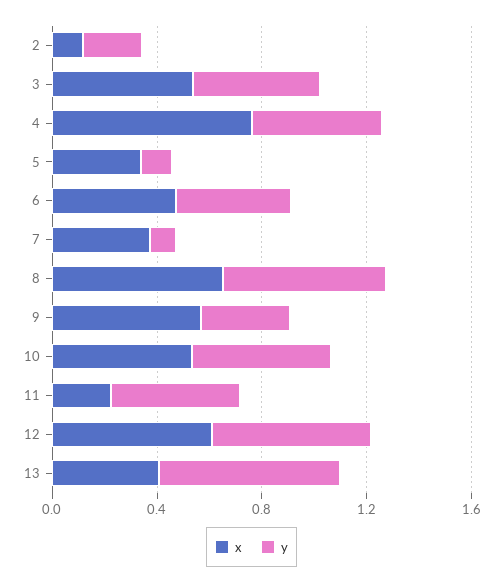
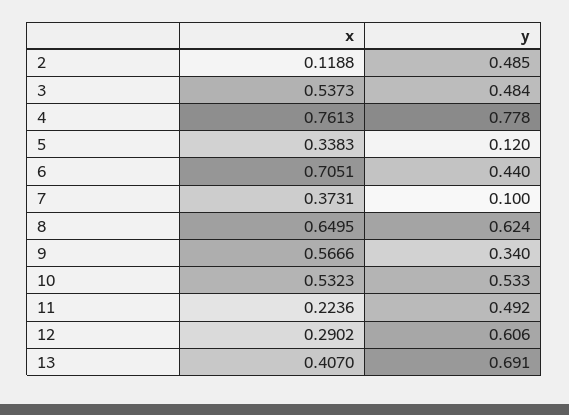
y, 2: 0.2 -> 0.485
y, 4: 0.5 -> 0.778
x, 6: 0.5 -> 0.7051
x, 12: 0.6 -> 0.2902

